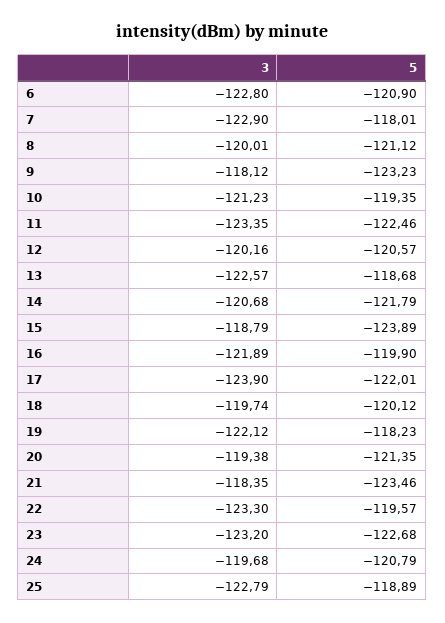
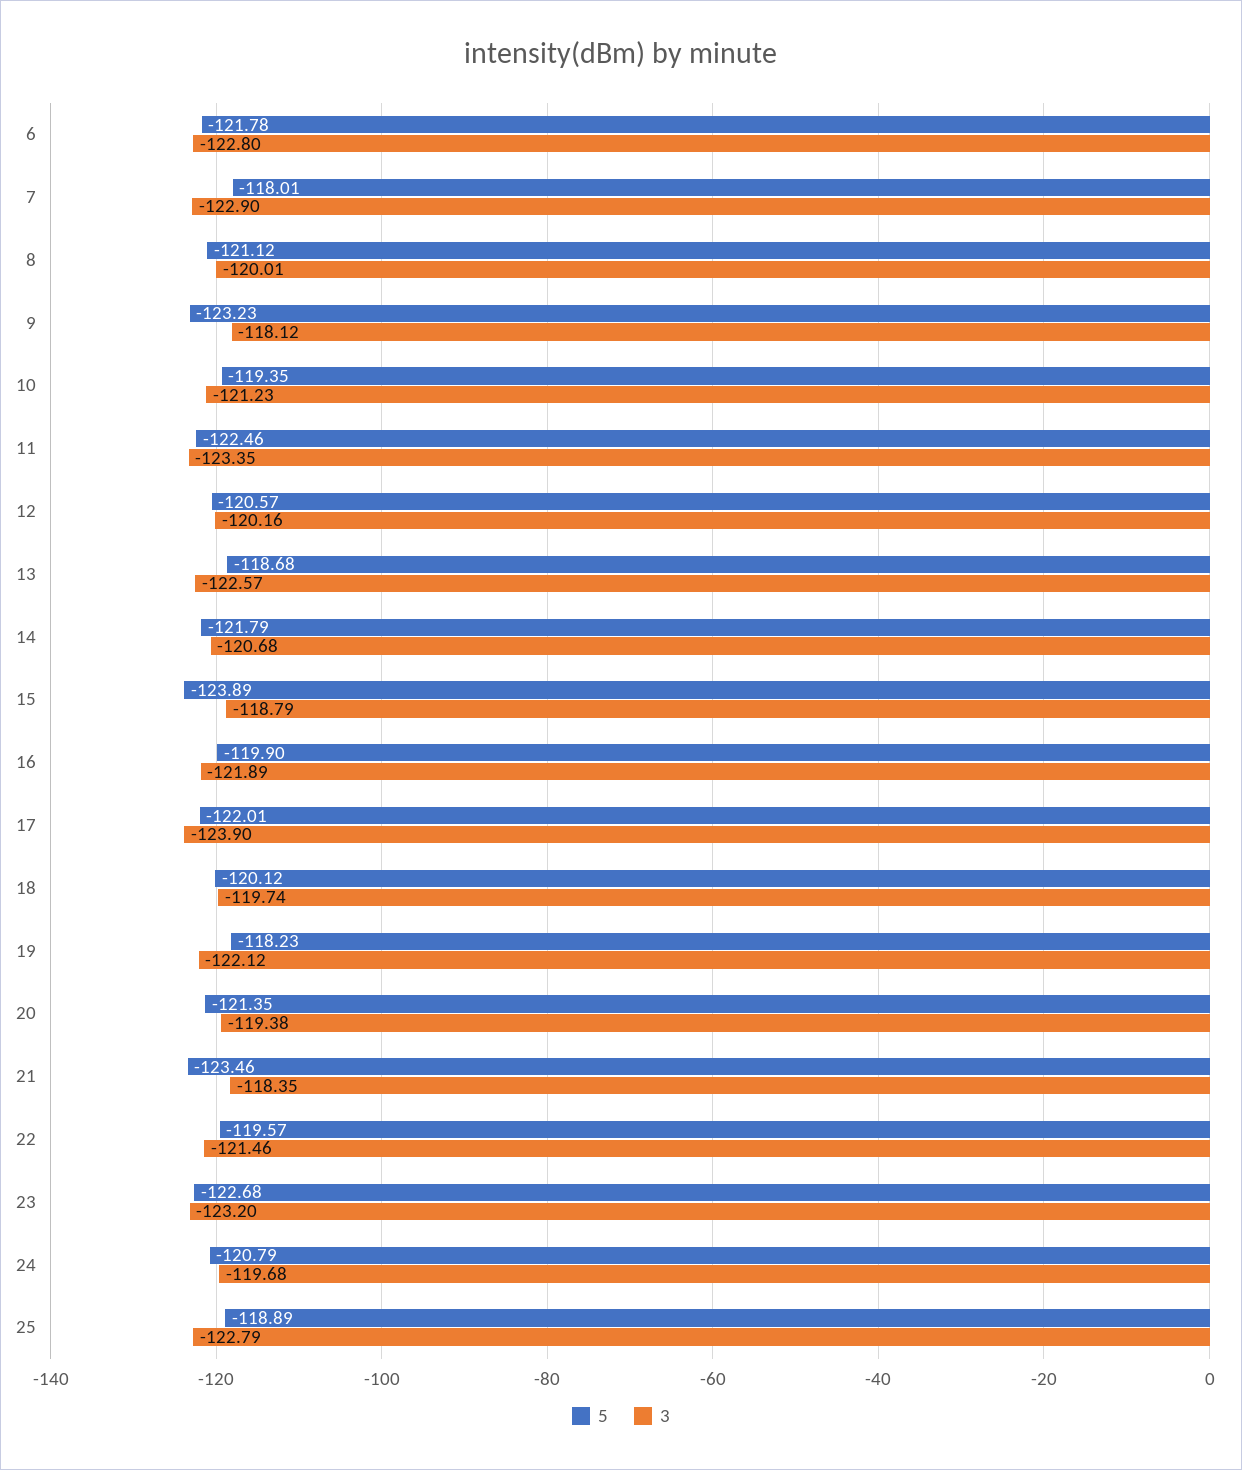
5, 6: -120.9 -> -121.78
3, 22: -123.3 -> -121.46

